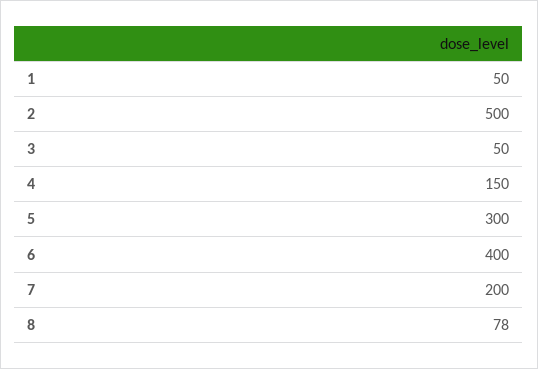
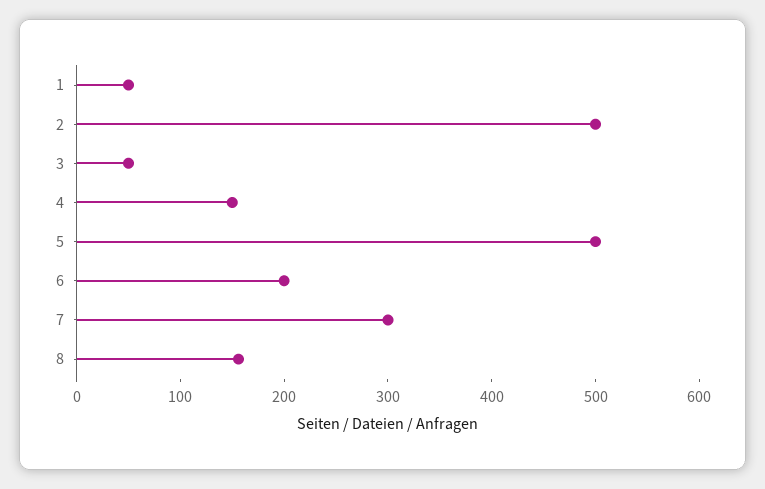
5: 300 -> 500
6: 400 -> 200
7: 200 -> 300
8: 78 -> 160

